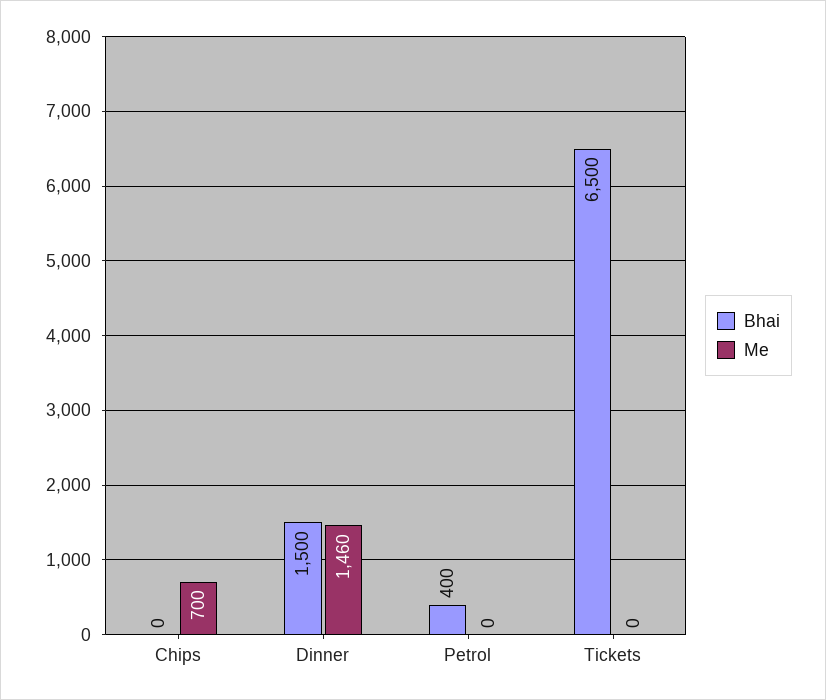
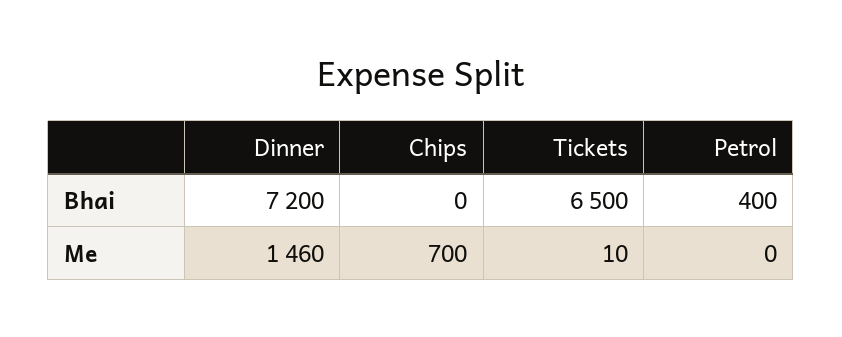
Bhai, Dinner: 1500 -> 7200
Me, Tickets: 0 -> 10

